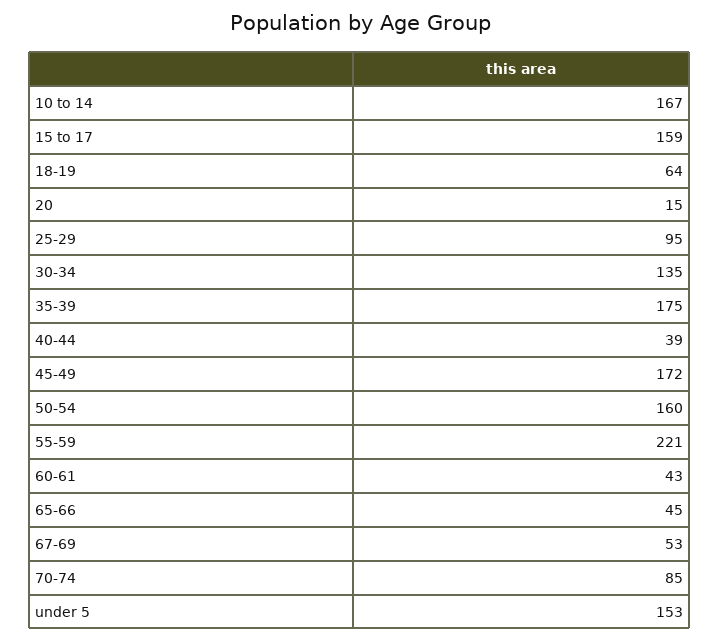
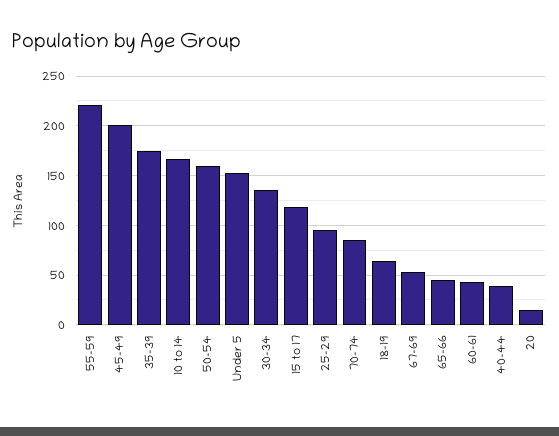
15 to 17: 159 -> 120
45-49: 172 -> 200

